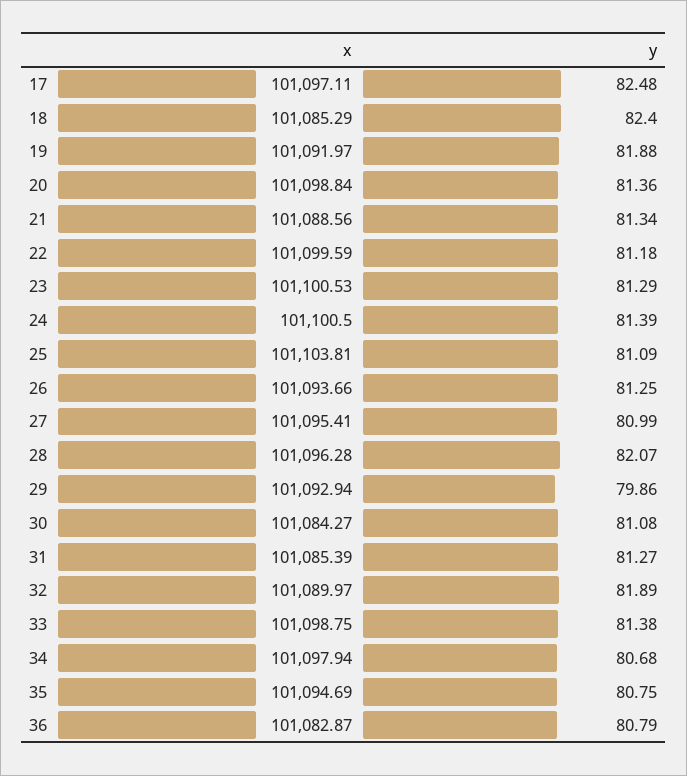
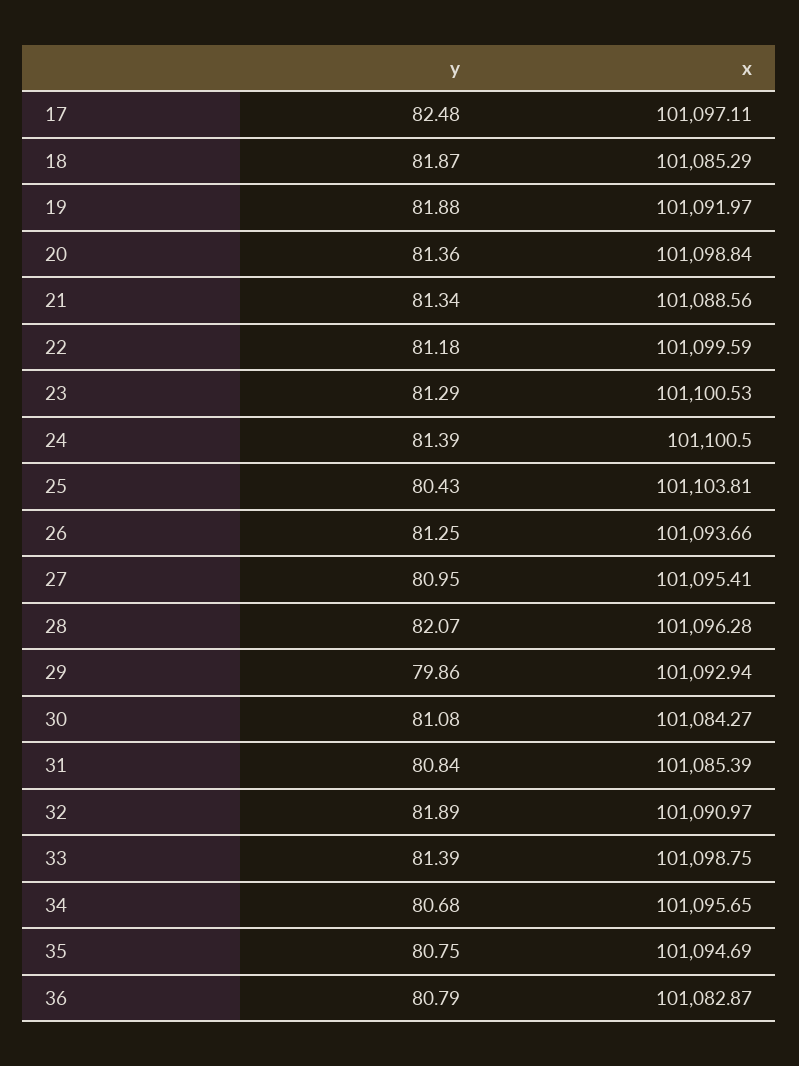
y, 18: 82.4 -> 81.87
y, 25: 81.09 -> 80.43
y, 27: 80.99 -> 80.95
y, 31: 81.27 -> 80.84
x, 32: 101089.97 -> 101090.97
y, 33: 81.38 -> 81.39
x, 34: 101097.94 -> 101095.65

